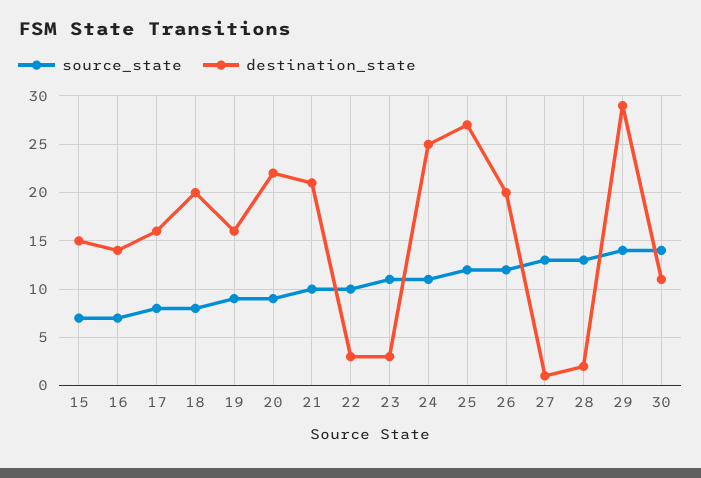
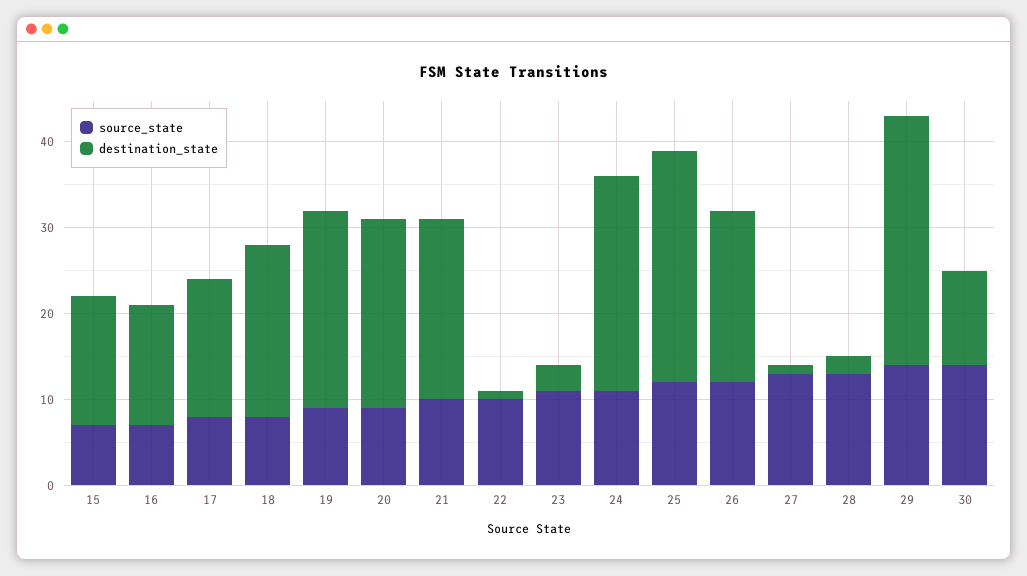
destination_state, 19: 16 -> 23
destination_state, 22: 3 -> 1

